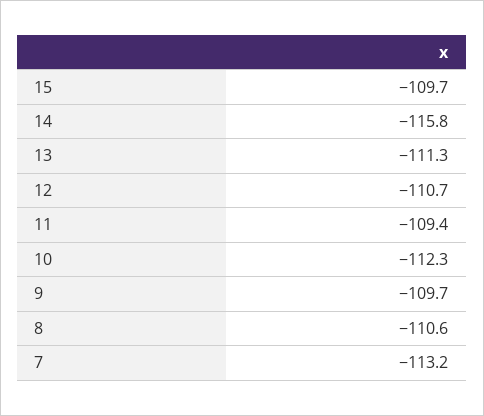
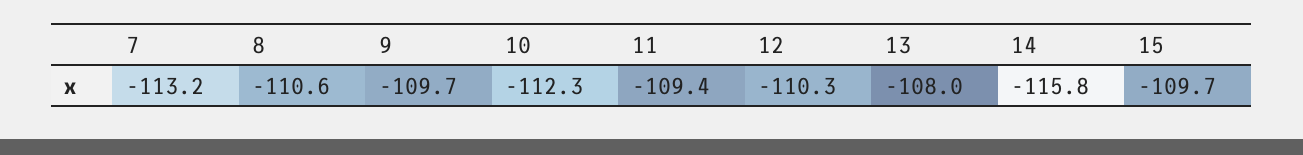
13: -111.3 -> -108
12: -110.7 -> -110.3

